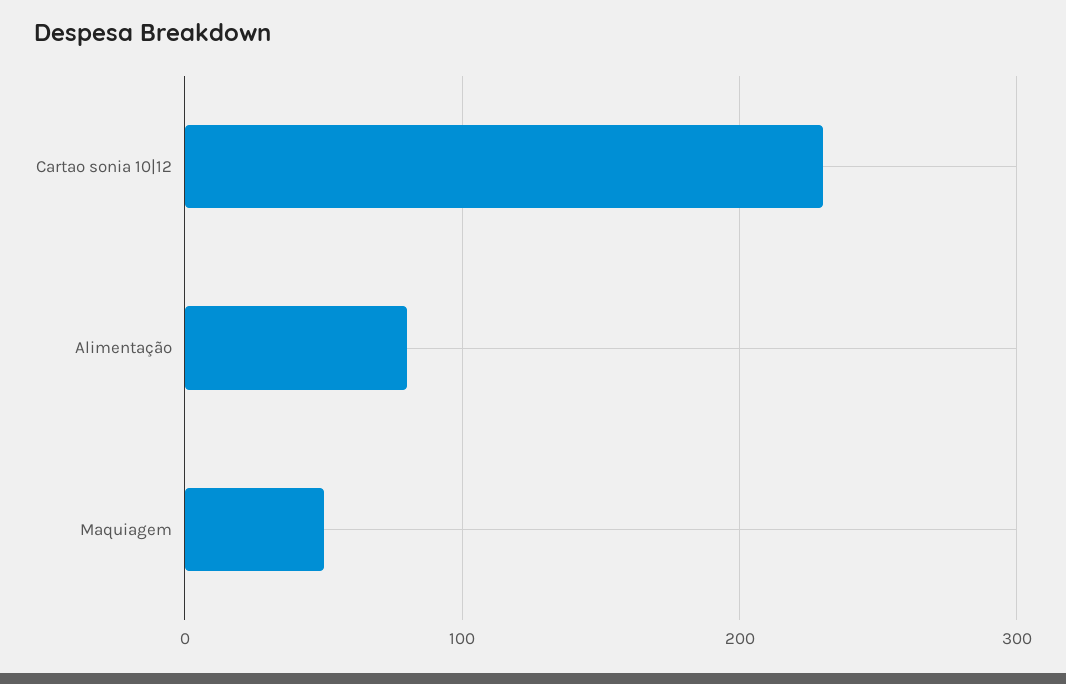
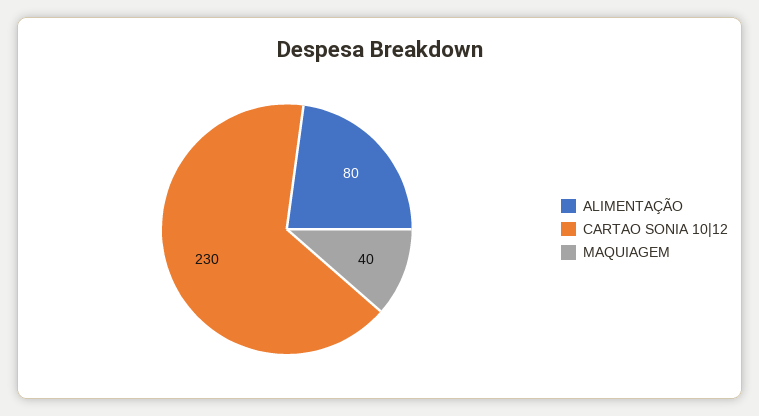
Maquiagem: 50 -> 40

